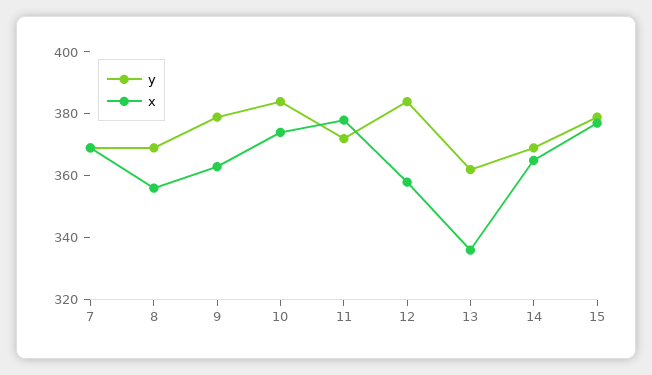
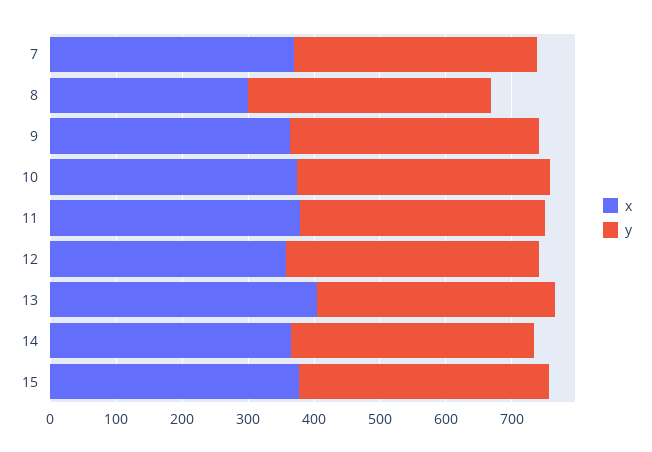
x, 8: 355 -> 300
x, 13: 335 -> 400

